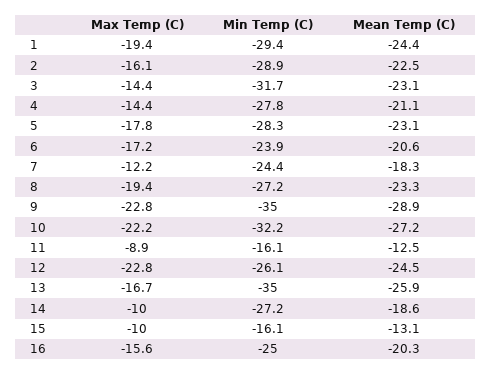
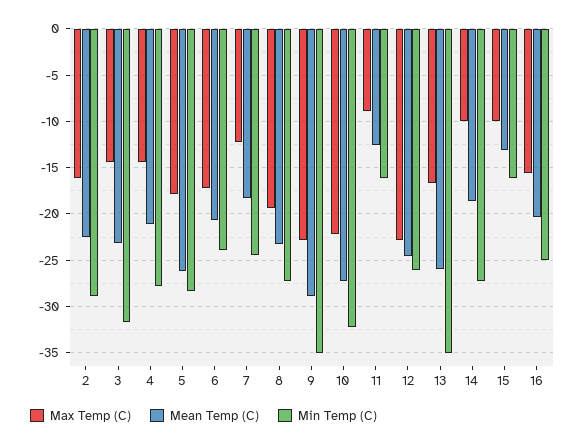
Max Temp (C), 1: -19.4 -> none
Min Temp (C), 1: -29.4 -> none
Mean Temp (C), 1: -24.4 -> none
Mean Temp (C), 5: -23.1 -> -26

